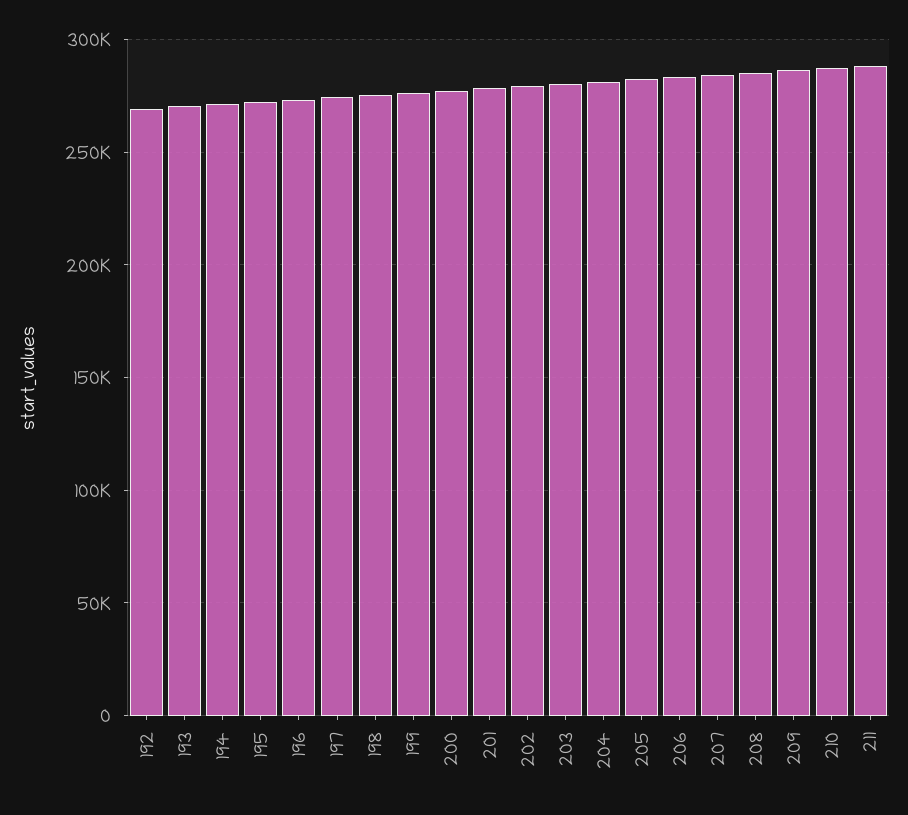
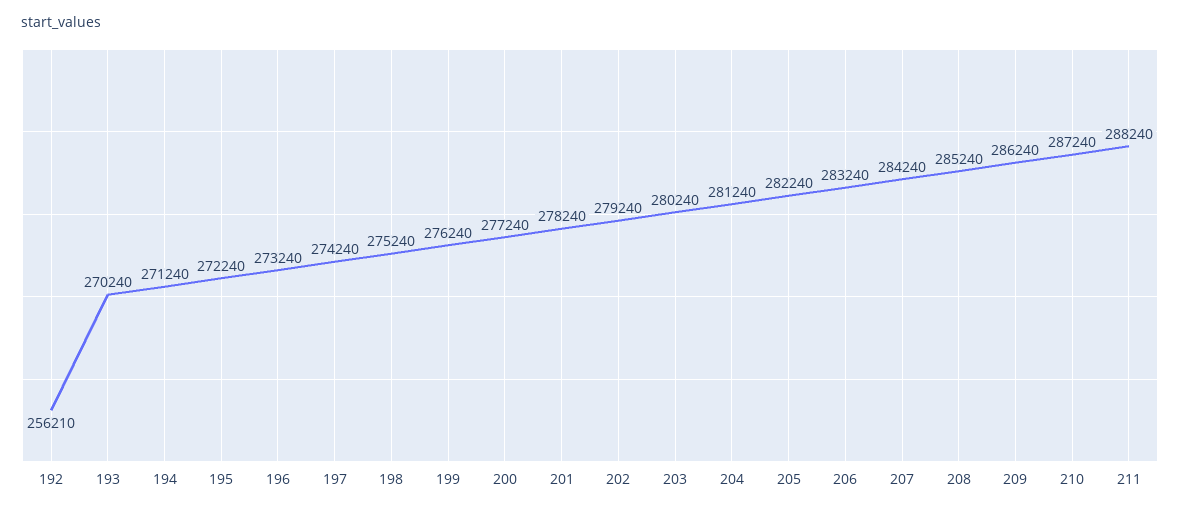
192: 270000 -> 256210

